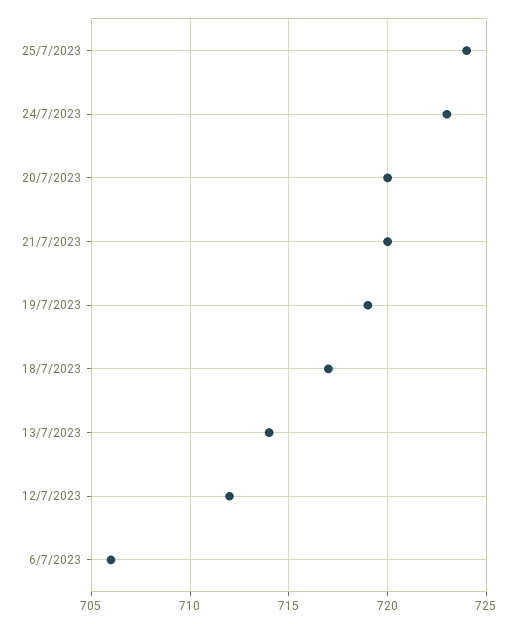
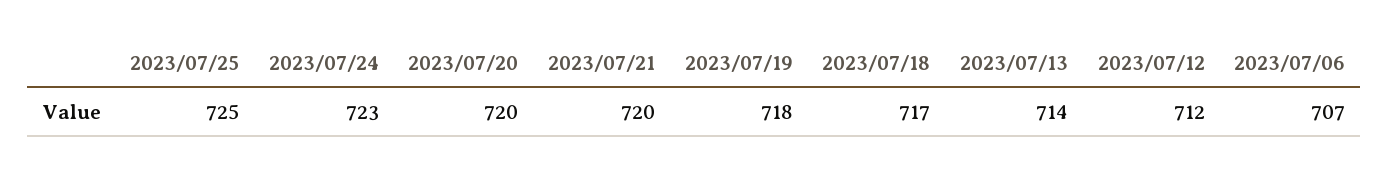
25/7/2023: 724 -> 725
19/7/2023: 719 -> 718
6/7/2023: 706 -> 707

